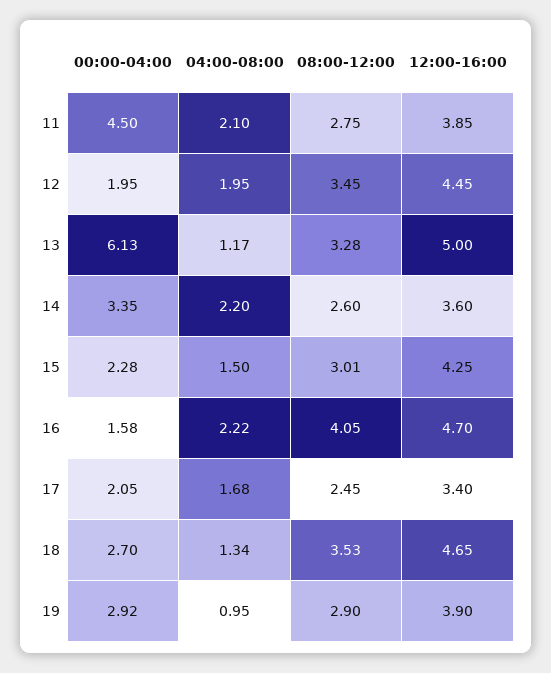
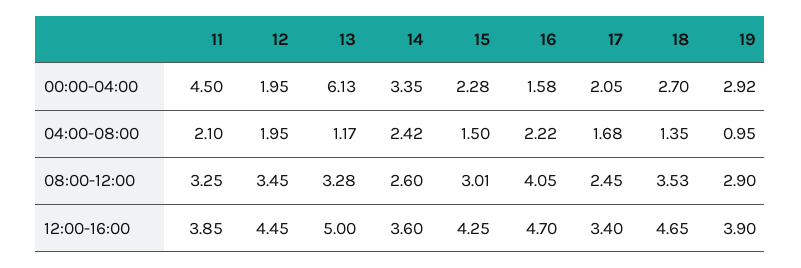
08:00-12:00, 11: 2.75 -> 3.25
04:00-08:00, 14: 2.2 -> 2.42
04:00-08:00, 18: 1.34 -> 1.35

